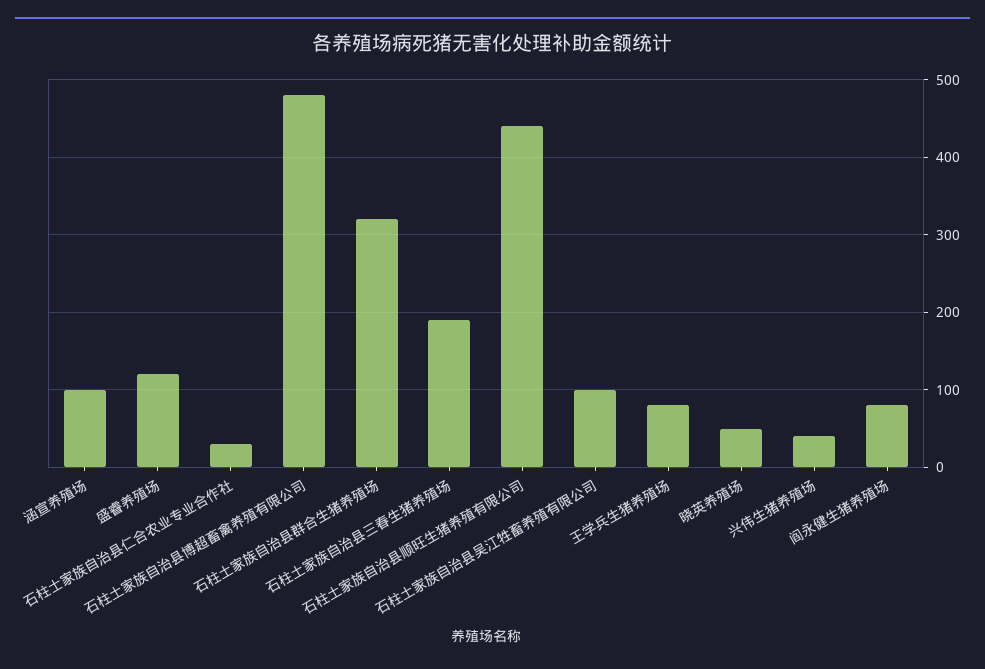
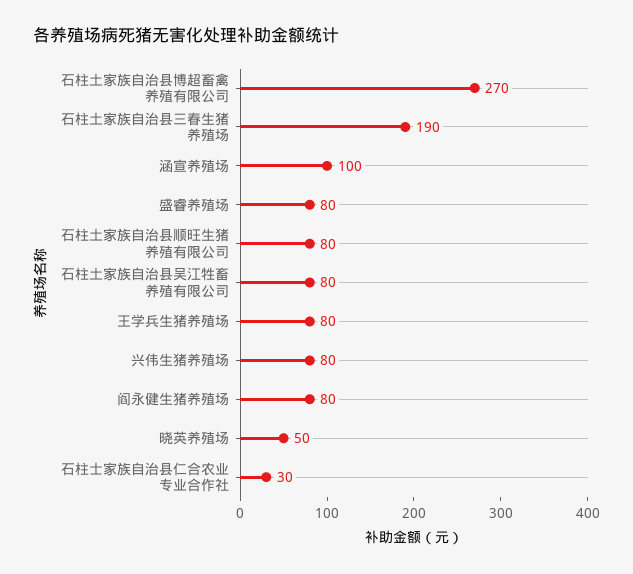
盛睿养殖场: 120 -> 80
石柱土家族自治县博超畜禽养殖有限公司: 480 -> 270
石柱土家族自治县群合生猪养殖场: 320 -> none
石柱土家族自治县顺旺生猪养殖有限公司: 440 -> 80
石柱土家族自治县吴江牲畜养殖有限公司: 100 -> 80
兴伟生猪养殖场: 40 -> 80

